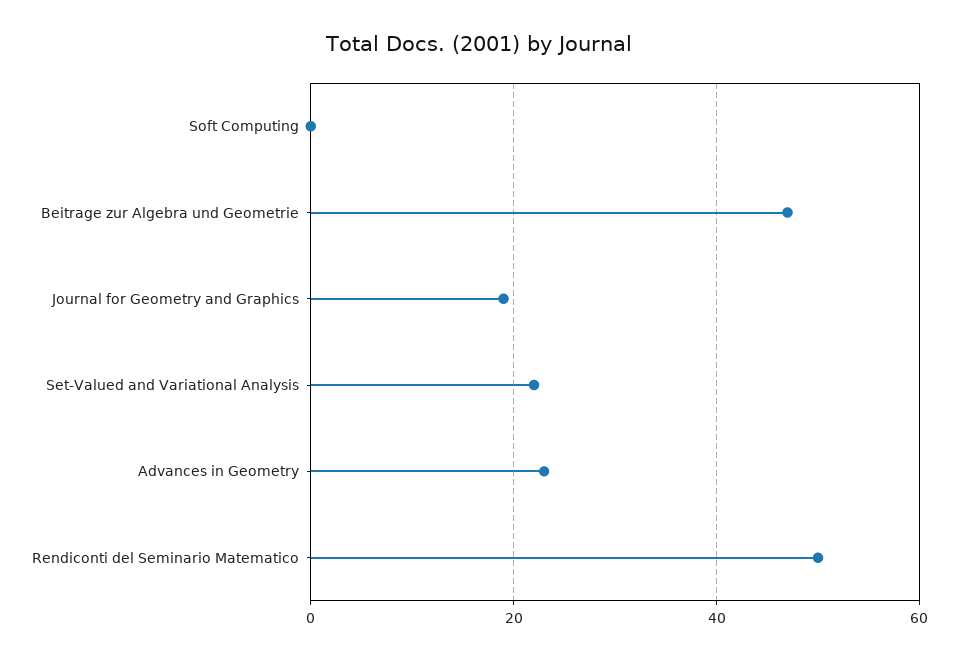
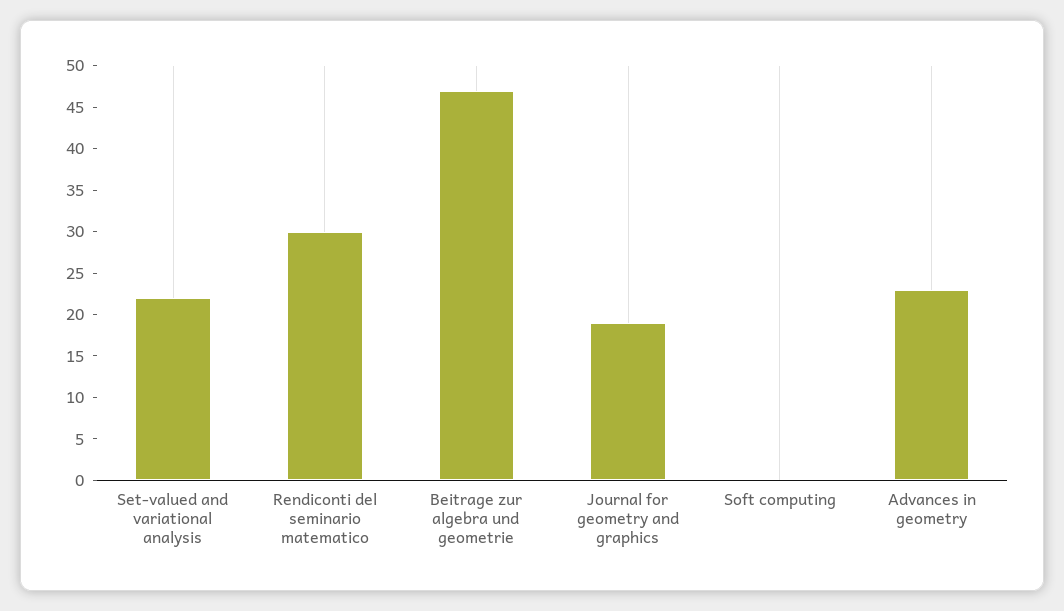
Rendiconti del Seminario Matematico: 50 -> 30

